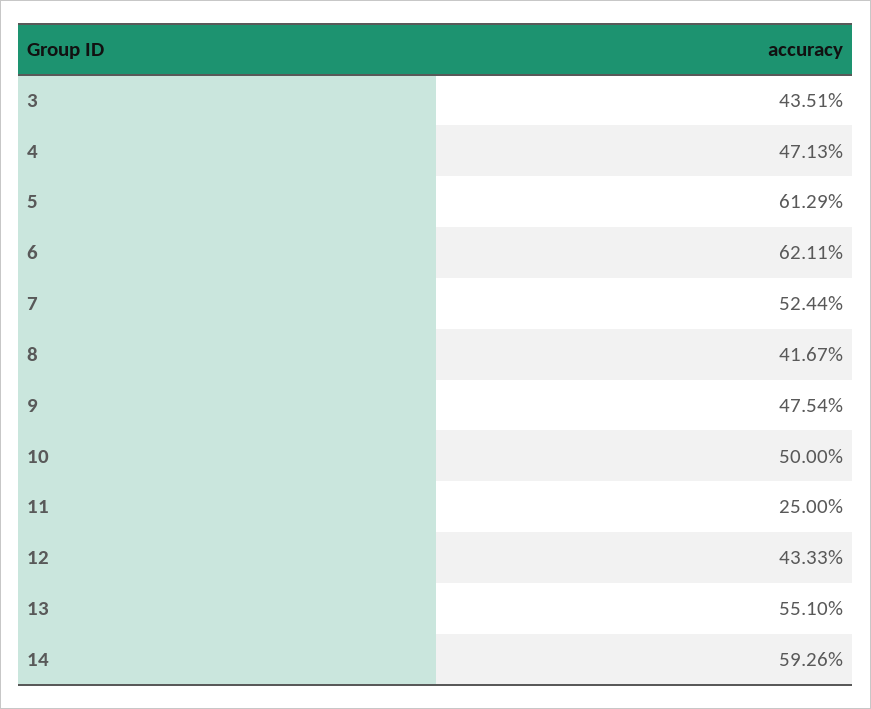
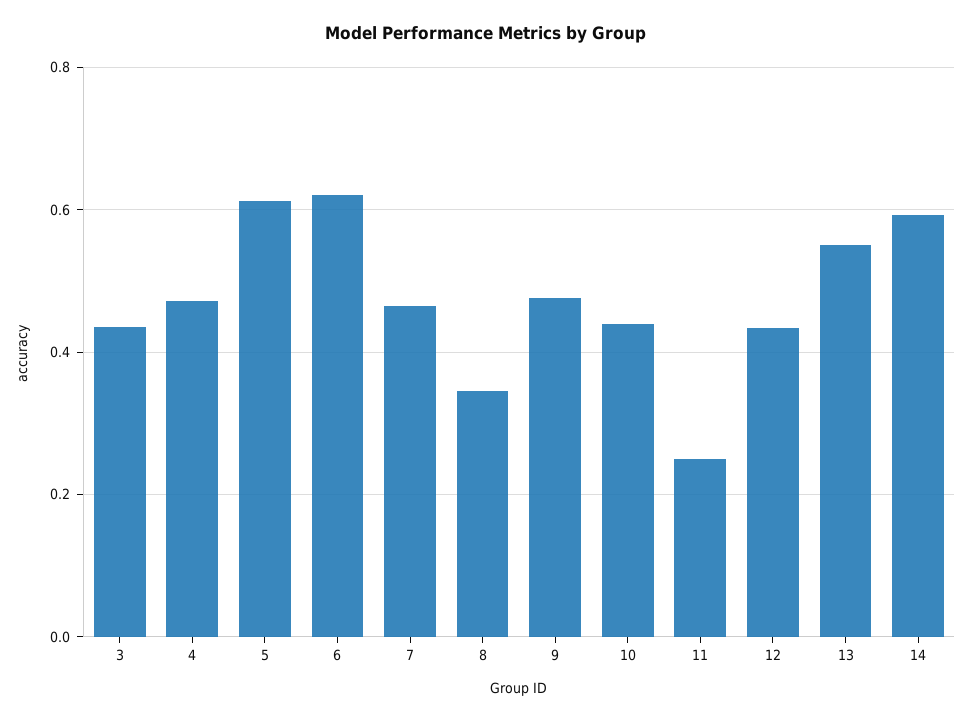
7: 0.5244 -> 0.46
8: 0.4167 -> 0.34
10: 0.5 -> 0.44

